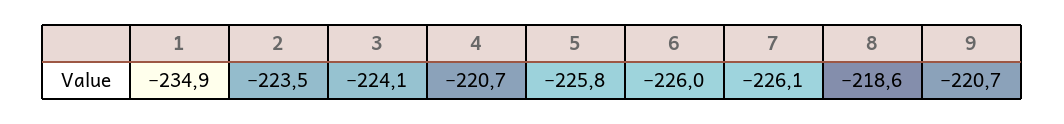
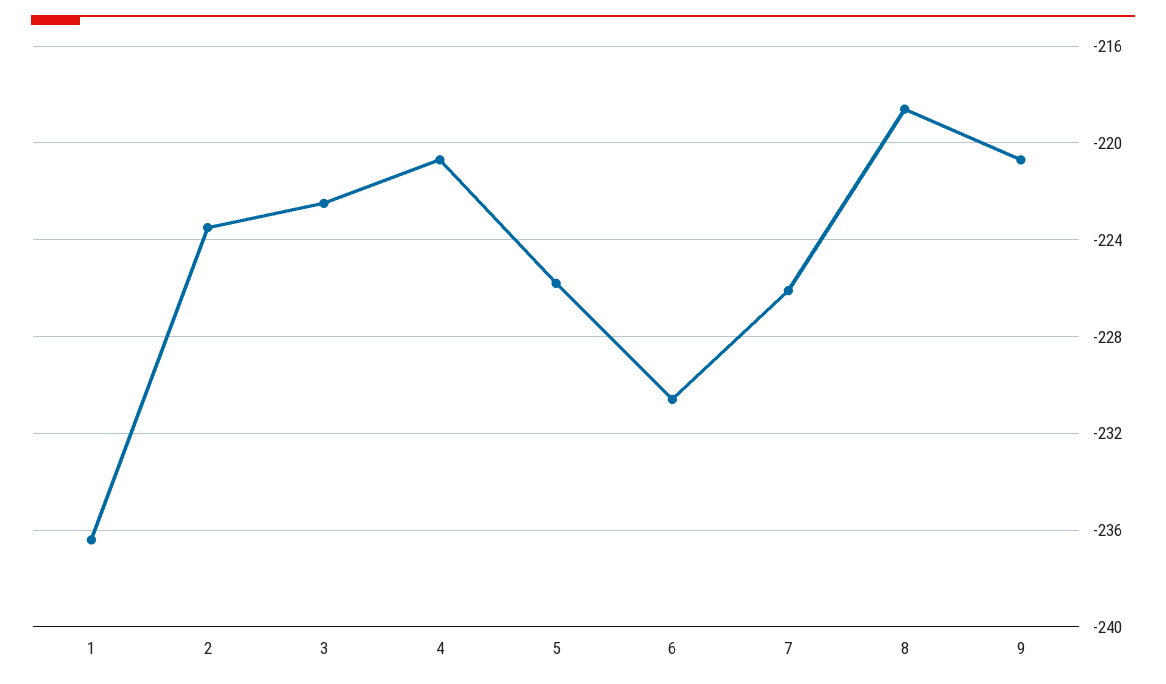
1: -234.9 -> -236.5
3: -224.1 -> -222.5
6: -226 -> -230.5

